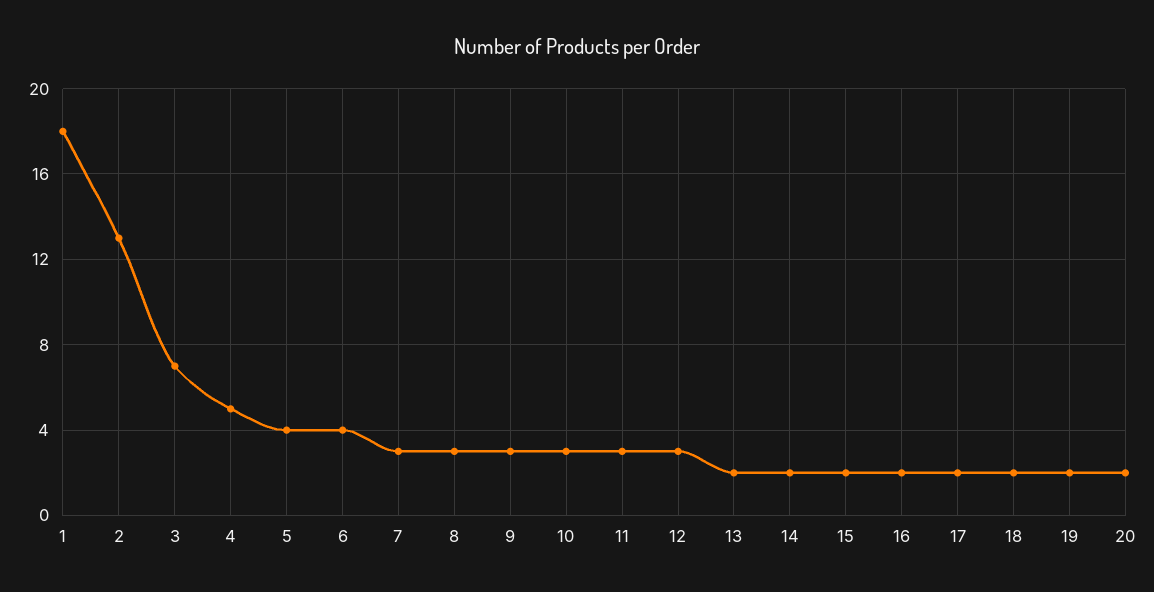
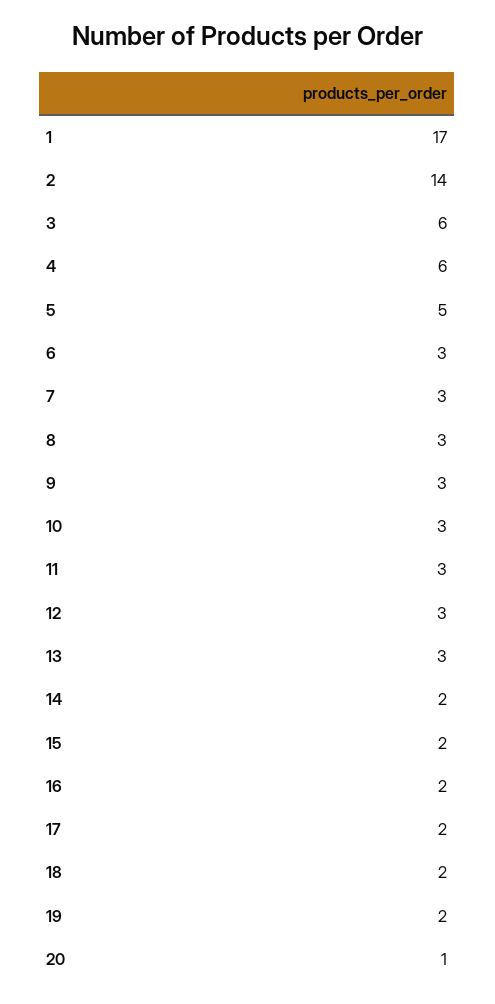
1: 18 -> 17
2: 13 -> 14
3: 7 -> 6
4: 5 -> 6
5: 4 -> 5
6: 4 -> 3
13: 2 -> 3
20: 2 -> 1

